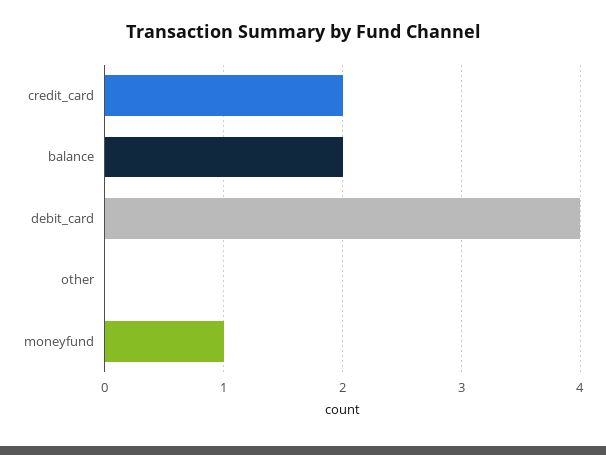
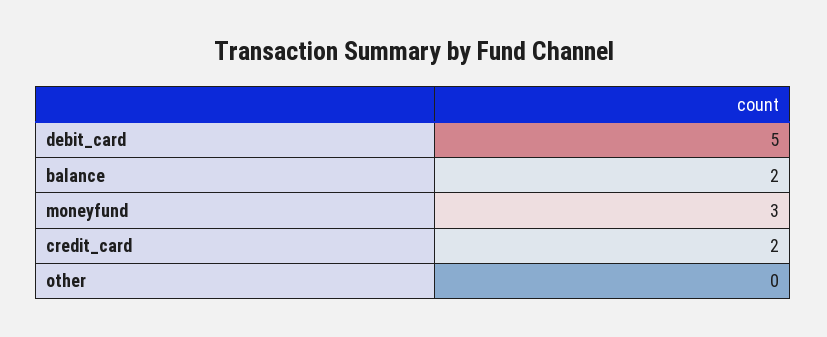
debit_card: 4 -> 5
moneyfund: 1 -> 3

